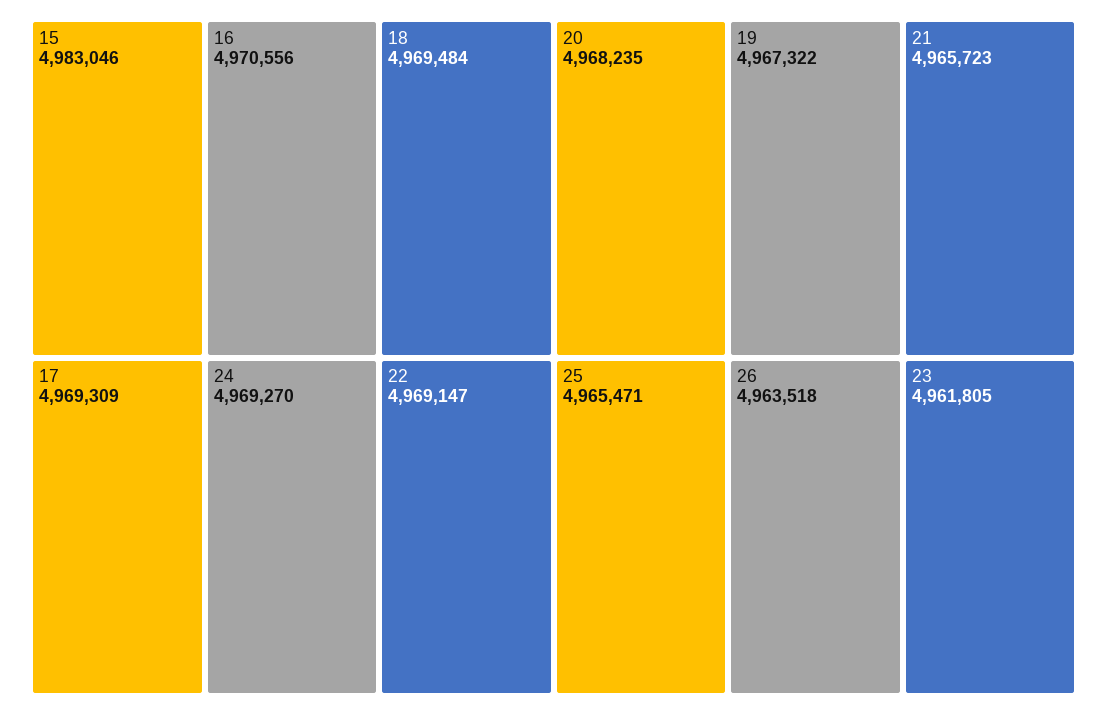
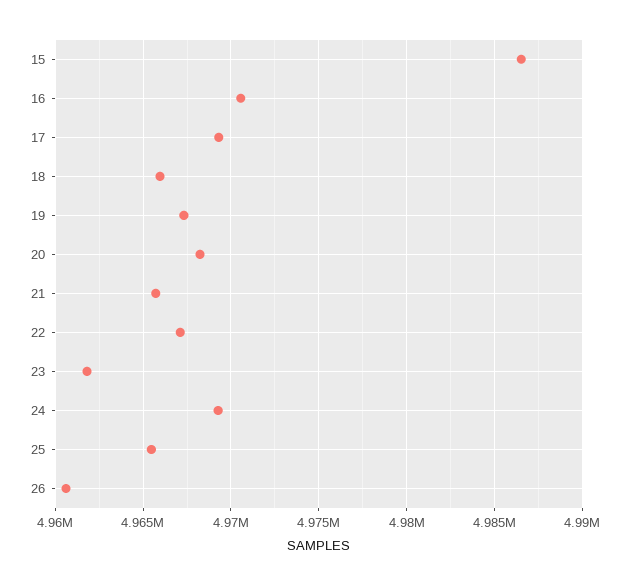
15: 4983046 -> 4986500
18: 4969484 -> 4966000
22: 4969147 -> 4967000
26: 4963518 -> 4960500

